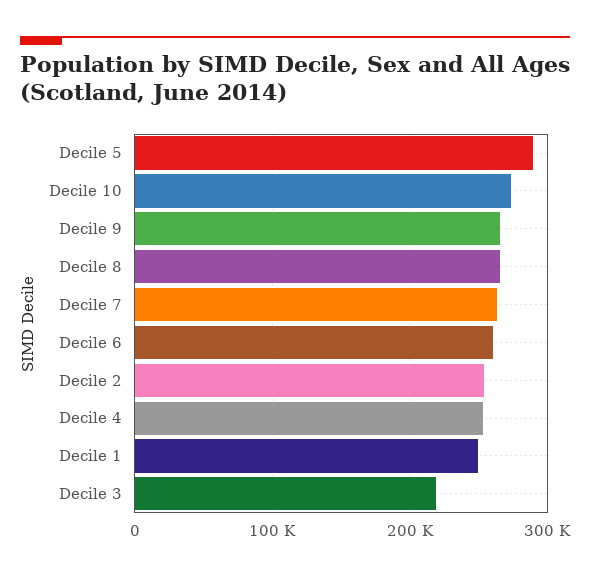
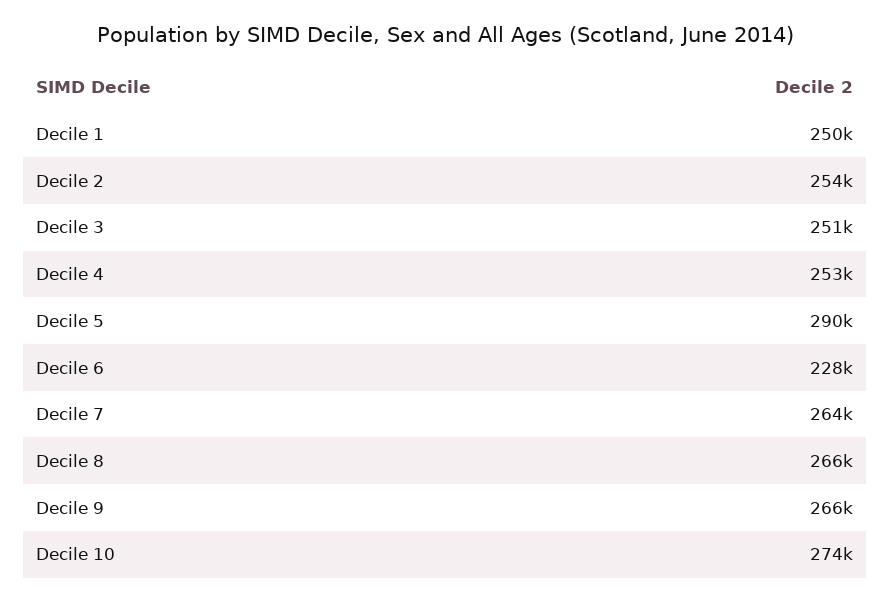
Decile 6: 260000 -> 228000
Decile 3: 220000 -> 251000

